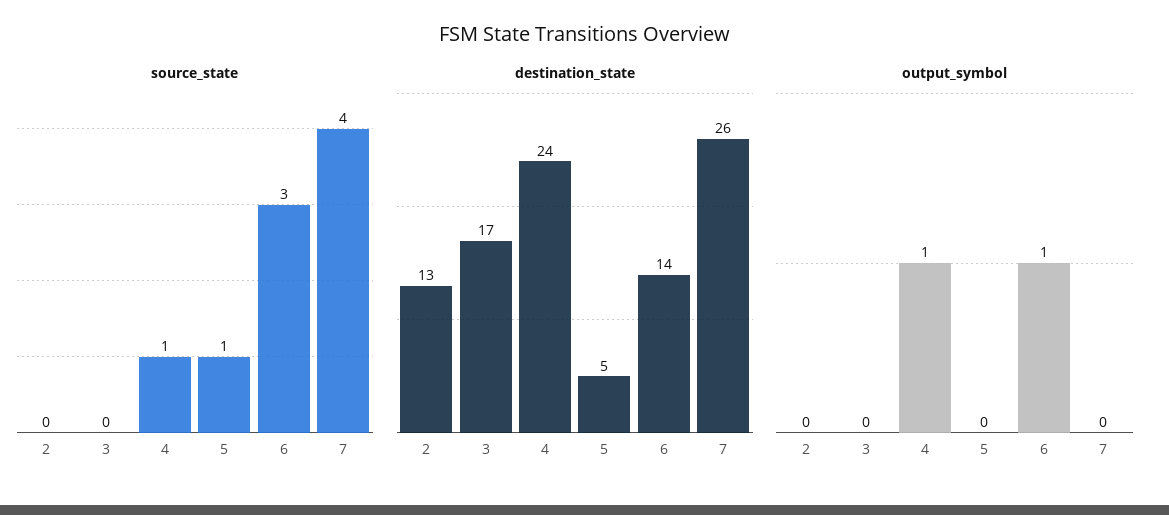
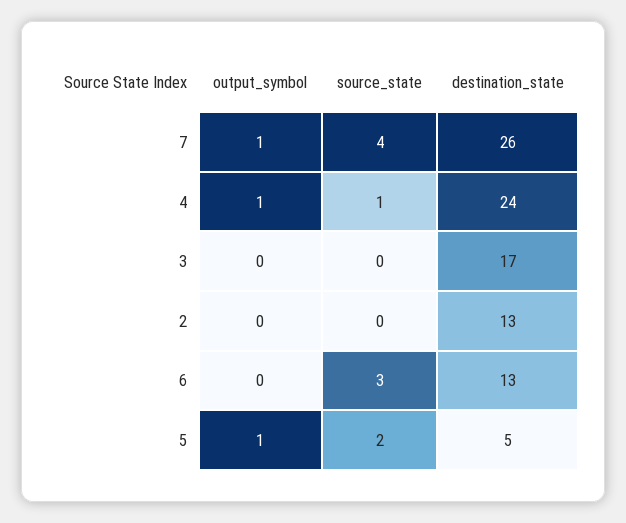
source_state, 5: 1 -> 2
destination_state, 6: 14 -> 13
output_symbol, 5: 0 -> 1
output_symbol, 6: 1 -> 0
output_symbol, 7: 0 -> 1

